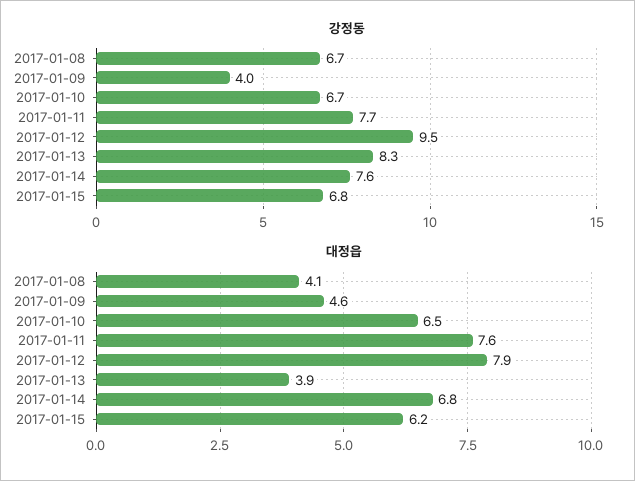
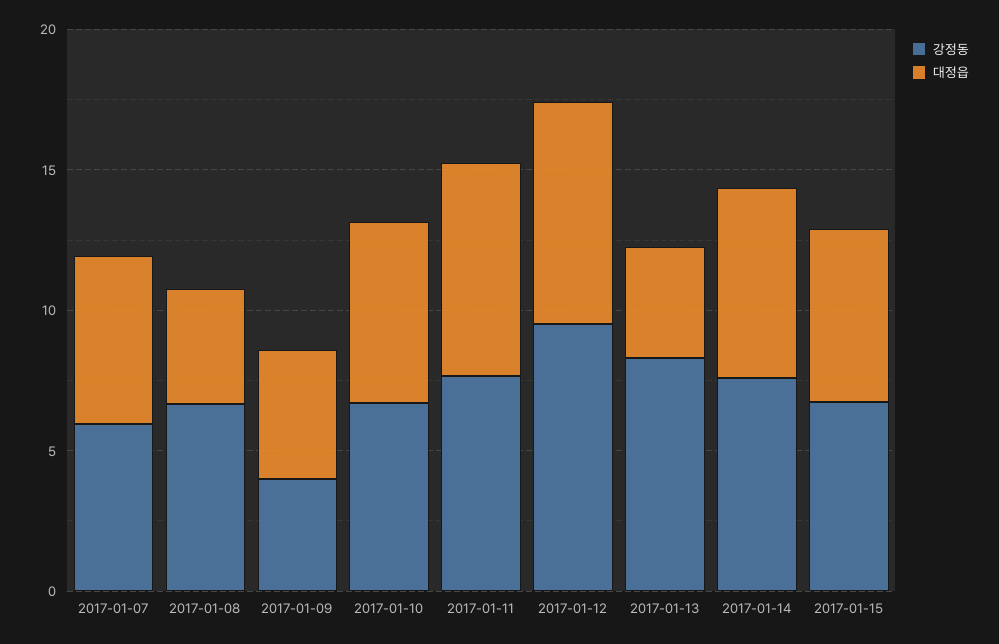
강정동, 2017-01-07: none -> 6
대정읍, 2017-01-07: none -> 6

